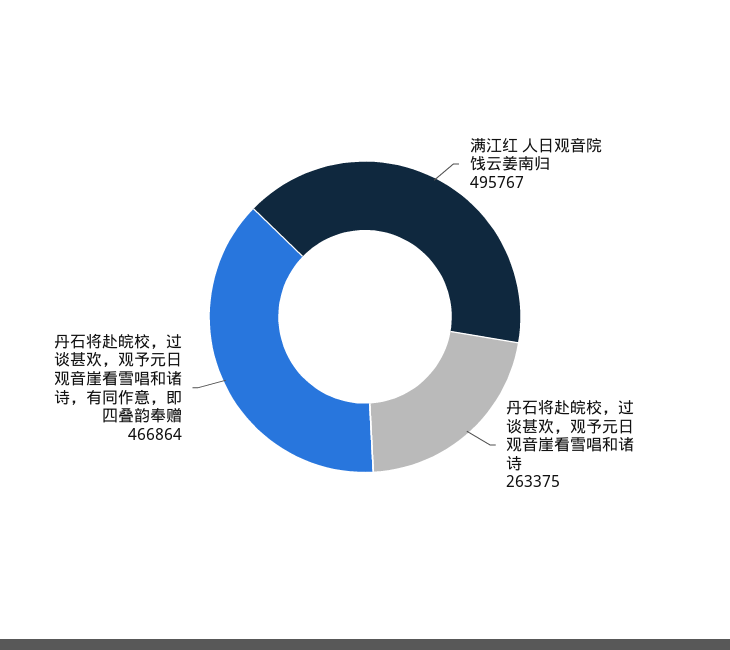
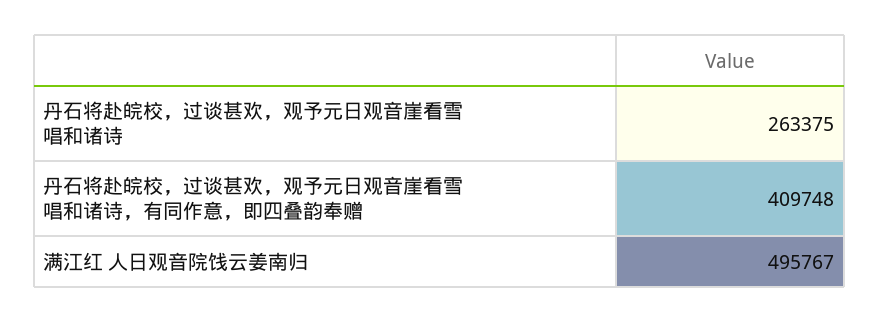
丹石将赴皖校，过谈甚欢，观予元日观音崖看雪唱和诸诗，有同作意，即四叠韵奉赠: 466864 -> 409748

